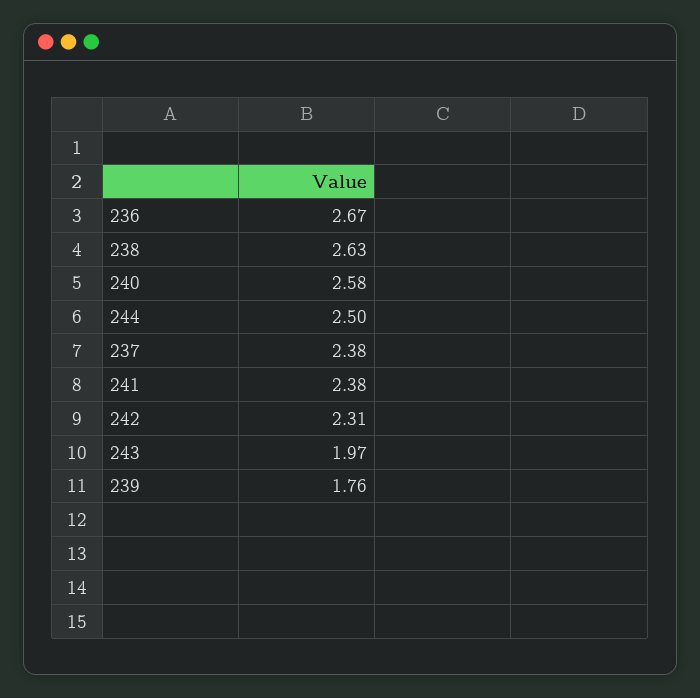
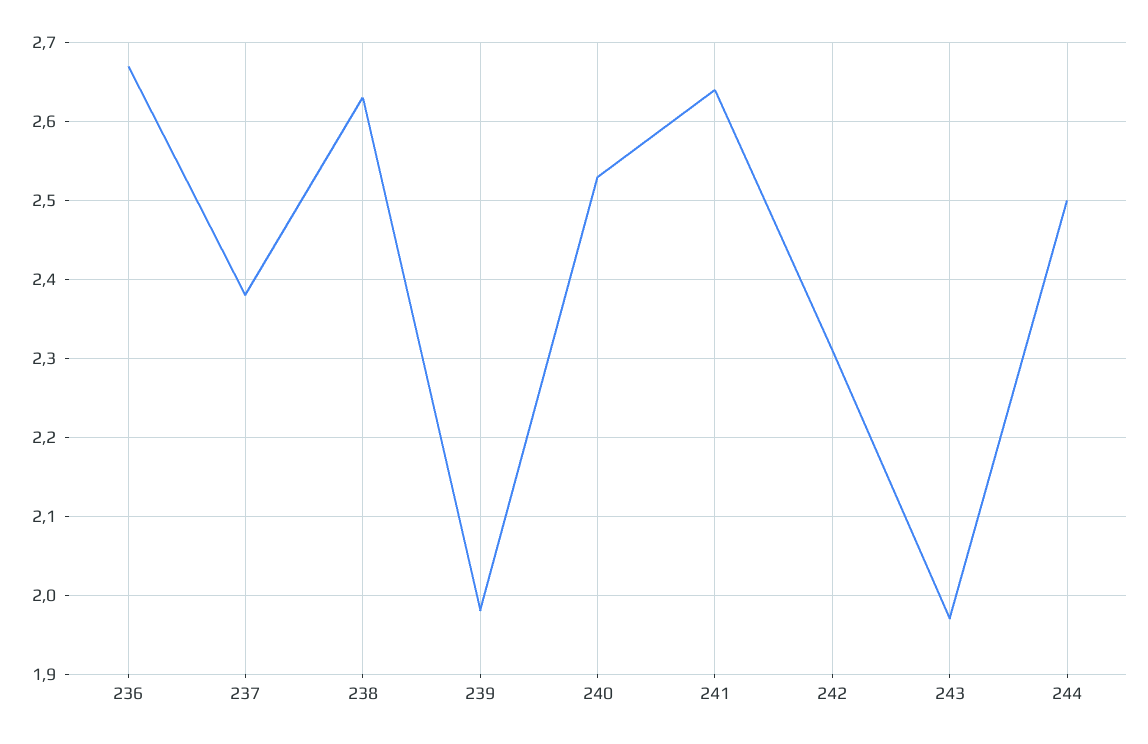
240: 2.58 -> 2.53
241: 2.38 -> 2.64
239: 1.76 -> 1.98

